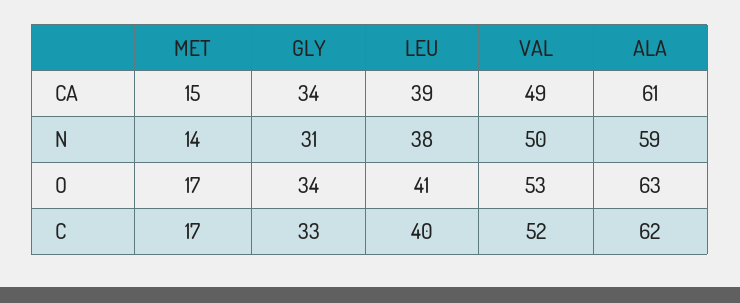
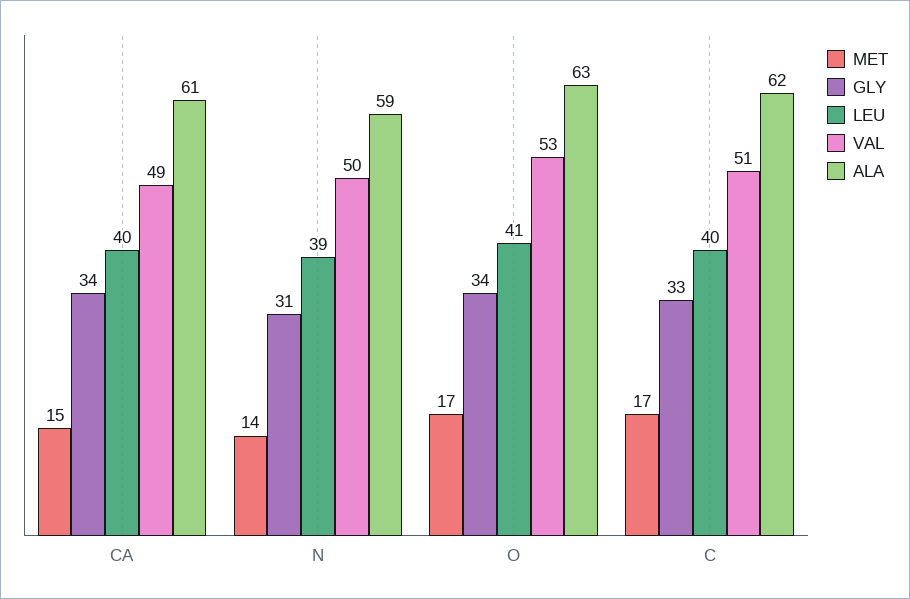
LEU, CA: 39 -> 40
LEU, N: 38 -> 39
VAL, C: 52 -> 51

